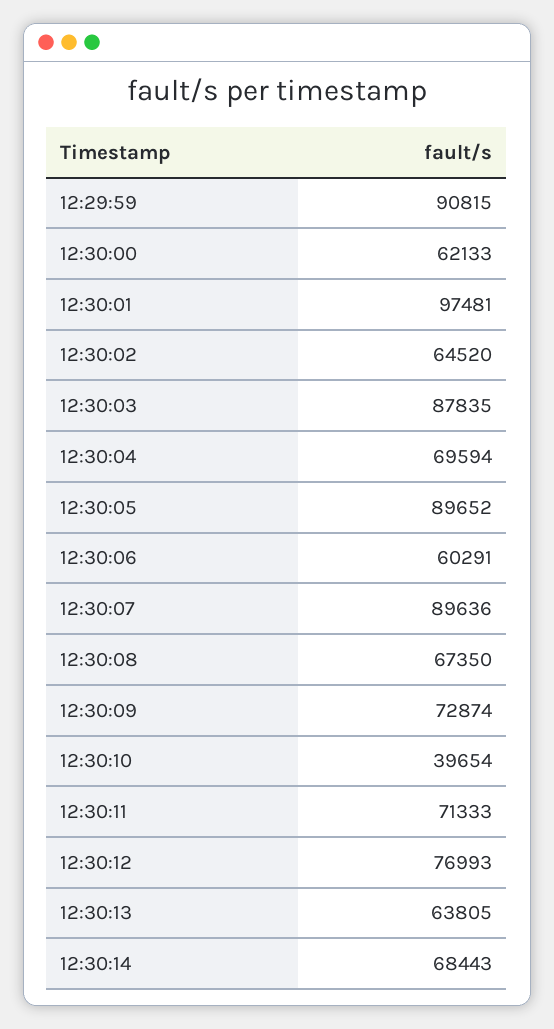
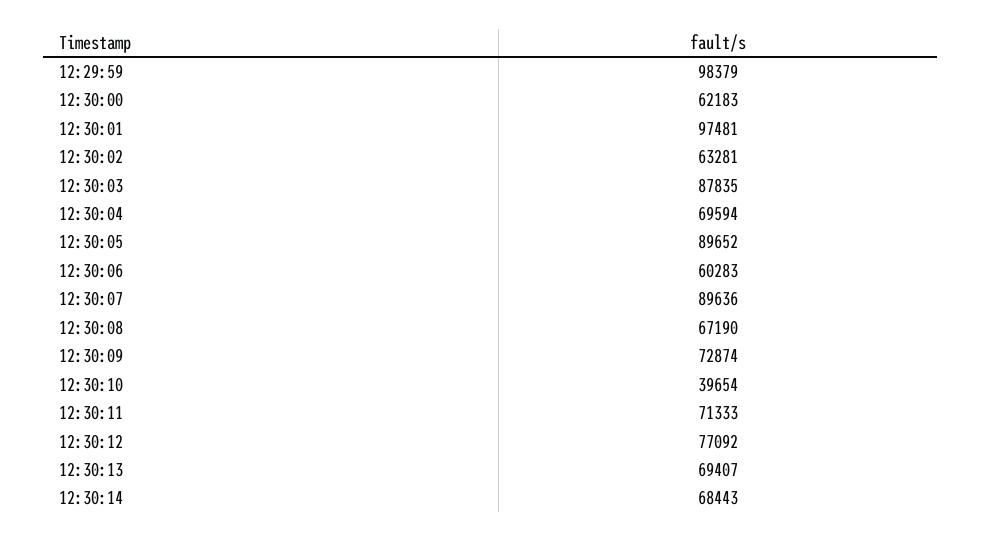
12:29:59: 90815 -> 98379
12:30:00: 62133 -> 62183
12:30:02: 64520 -> 63281
12:30:06: 60291 -> 60283
12:30:08: 67350 -> 67190
12:30:12: 76993 -> 77092
12:30:13: 63805 -> 69407

